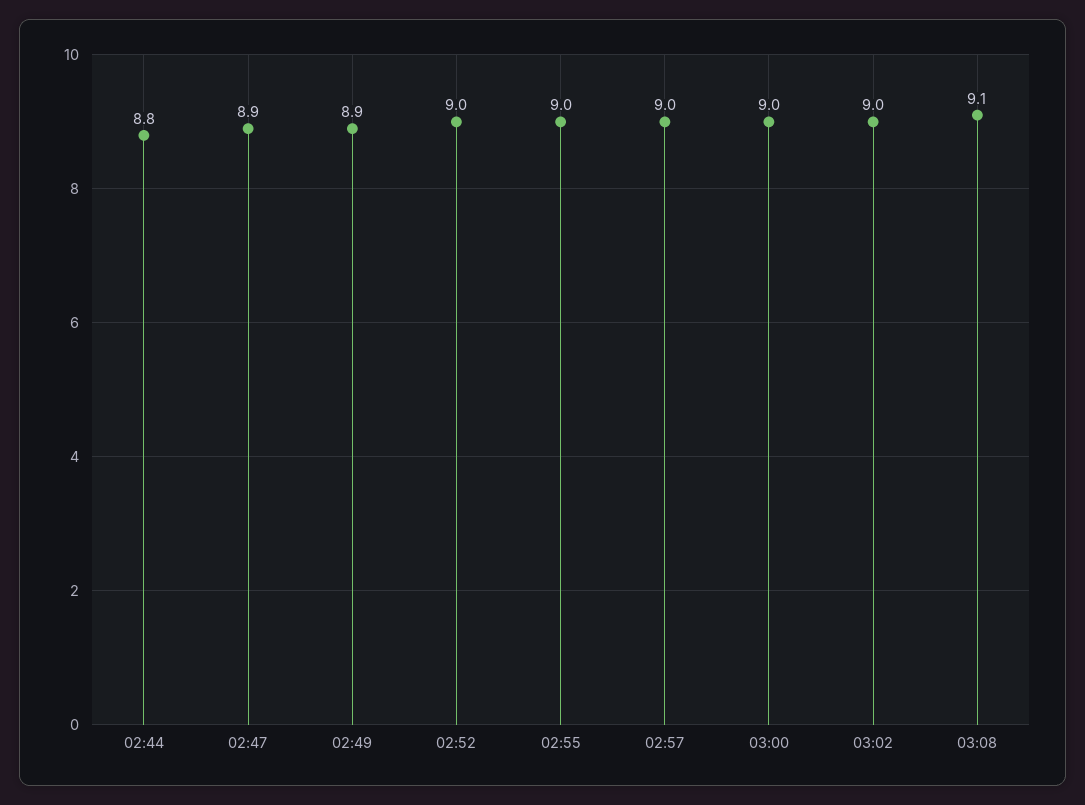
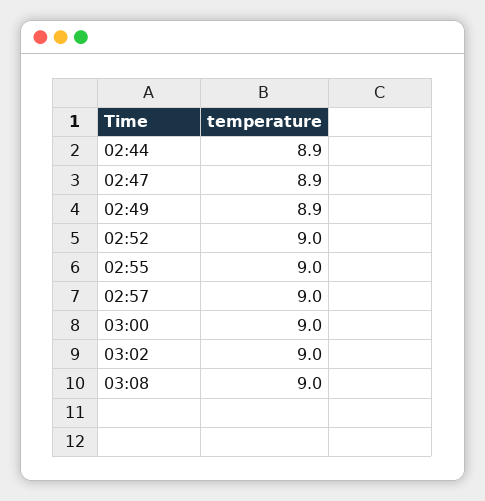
02:44: 8.8 -> 8.9
03:08: 9.1 -> 9

